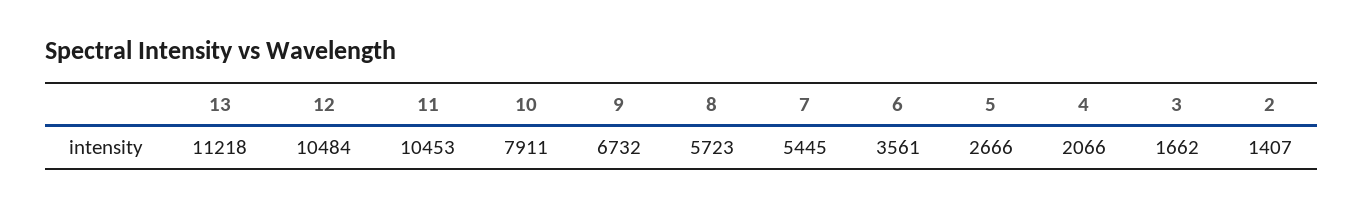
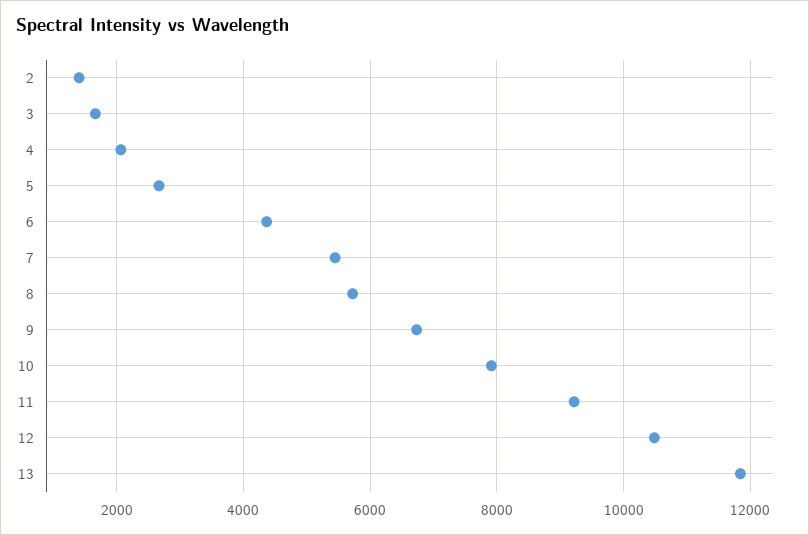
13: 11218 -> 11800
11: 10453 -> 9200
6: 3561 -> 4400

